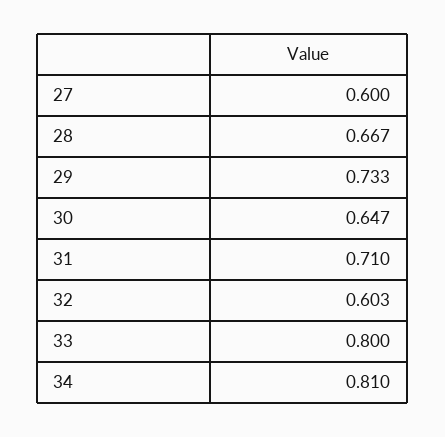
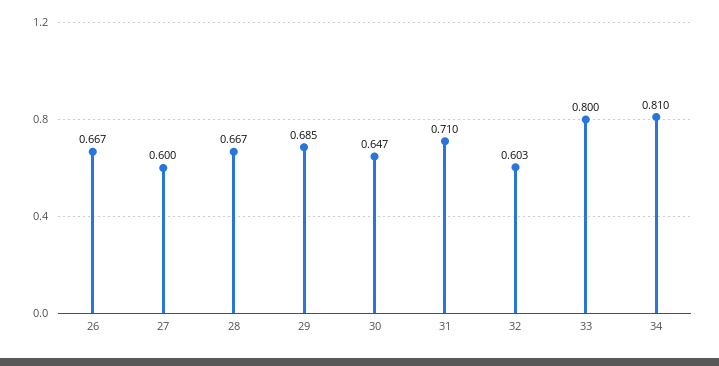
29: 0.733 -> 0.685
26: none -> 0.667

